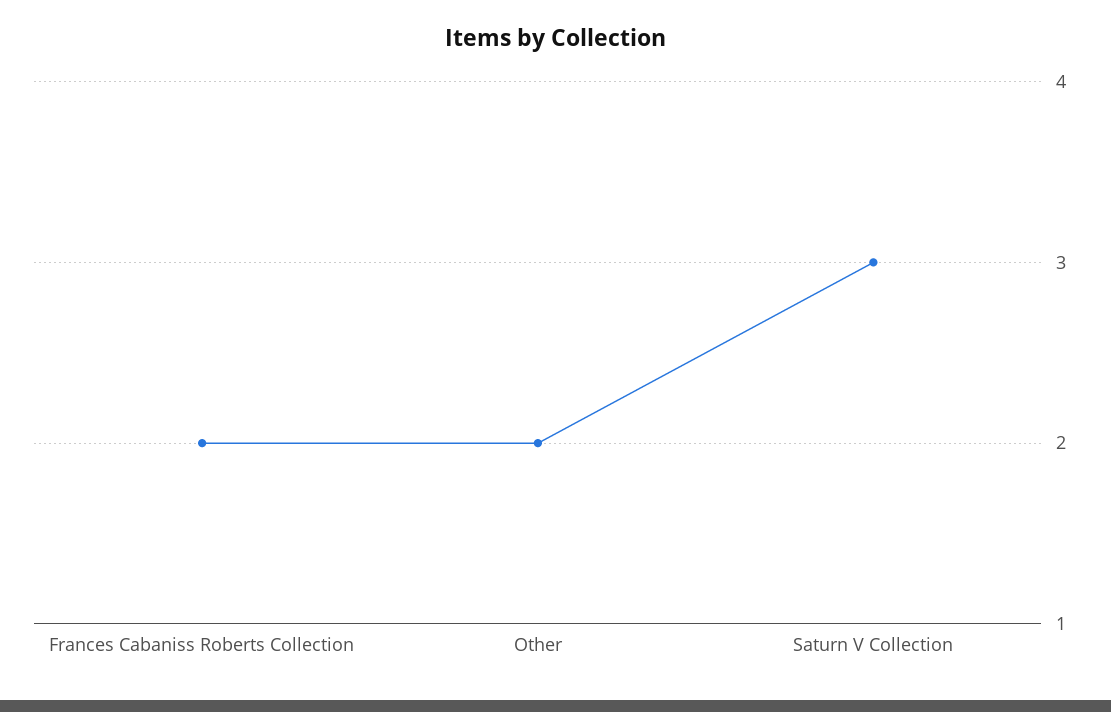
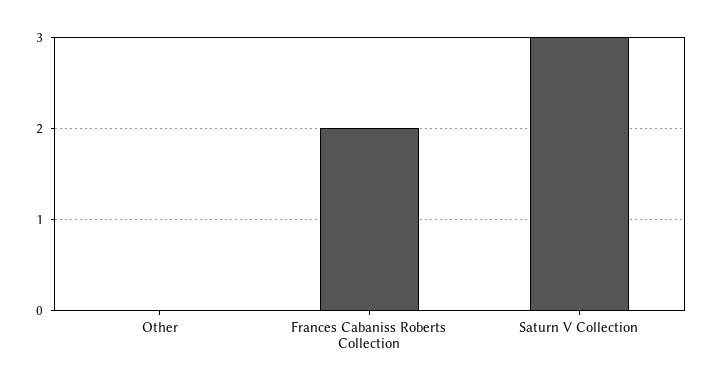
Other: 2 -> 0

